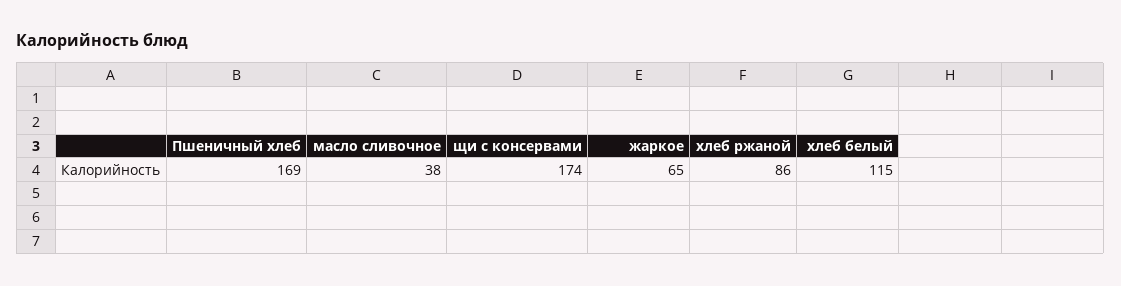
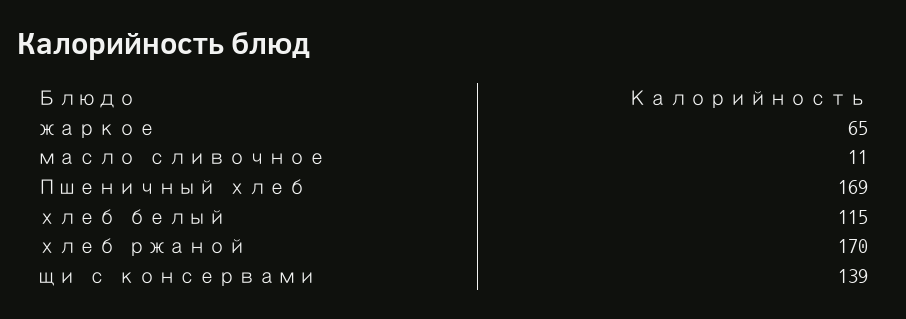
масло сливочное: 38 -> 11
щи с консервами: 174 -> 139
хлеб ржаной: 86 -> 170

